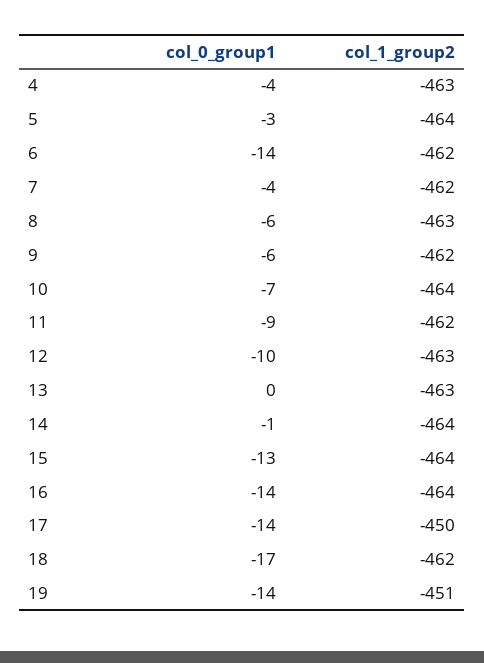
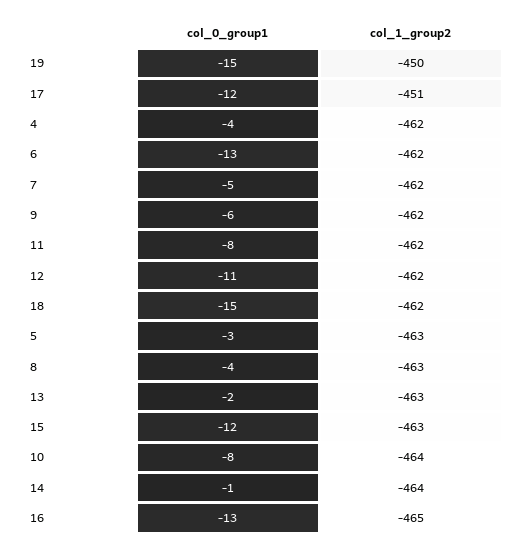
col_1_group2, 4: -463 -> -462
col_1_group2, 5: -464 -> -463
col_0_group1, 6: -14 -> -13
col_0_group1, 7: -4 -> -5
col_0_group1, 8: -6 -> -4
col_0_group1, 10: -7 -> -8
col_0_group1, 11: -9 -> -8
col_0_group1, 12: -10 -> -11
col_1_group2, 12: -463 -> -462
col_0_group1, 13: 0 -> -2
col_0_group1, 15: -13 -> -12
col_1_group2, 15: -464 -> -463
col_0_group1, 16: -14 -> -13
col_1_group2, 16: -464 -> -465
col_0_group1, 17: -14 -> -12
col_1_group2, 17: -450 -> -451
col_0_group1, 18: -17 -> -15
col_0_group1, 19: -14 -> -15
col_1_group2, 19: -451 -> -450

